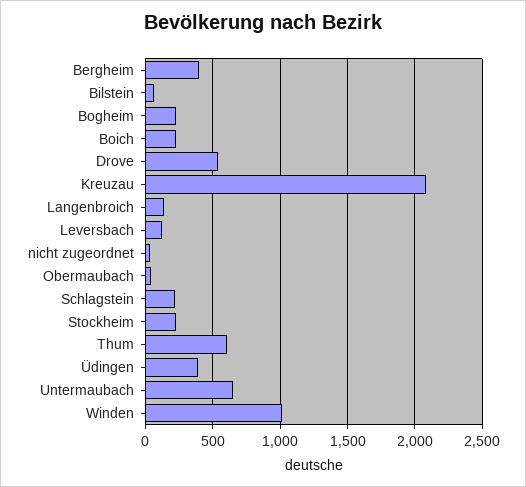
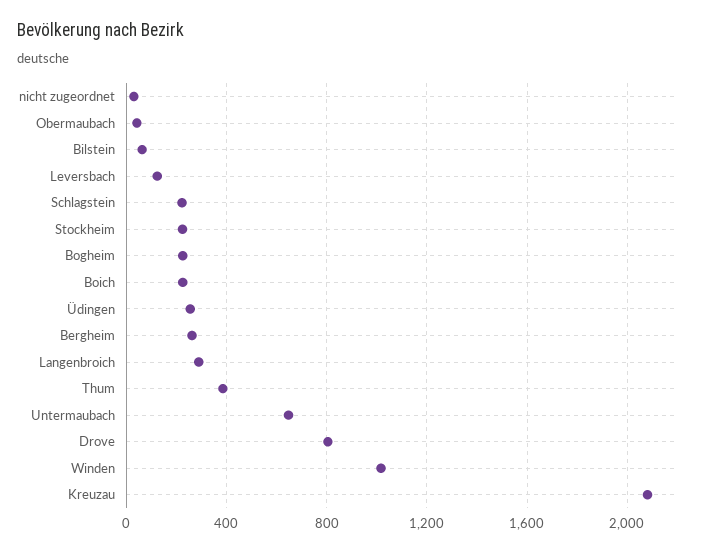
Bergheim: 400 -> 250
Drove: 550 -> 800
Langenbroich: 150 -> 300
Thum: 600 -> 400
Üdingen: 400 -> 250

